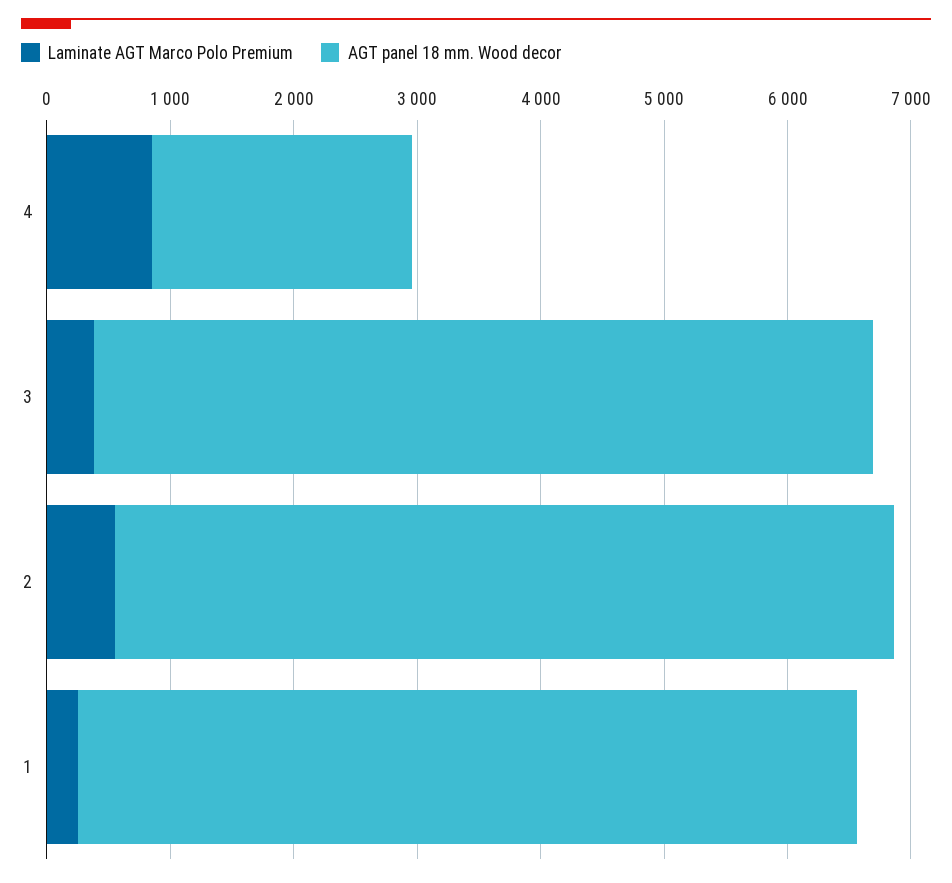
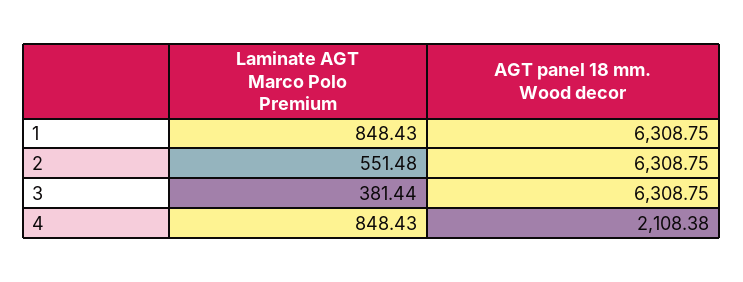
Laminate AGT Marco Polo Premium, 1: 200 -> 848.43

